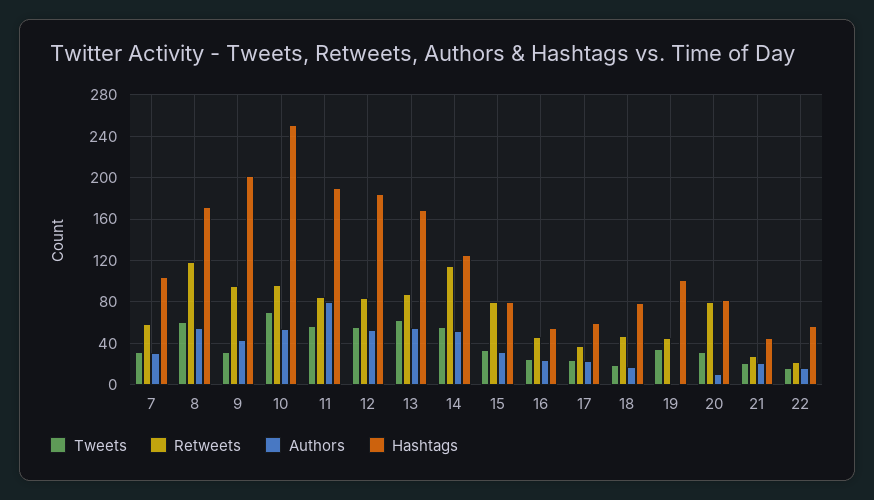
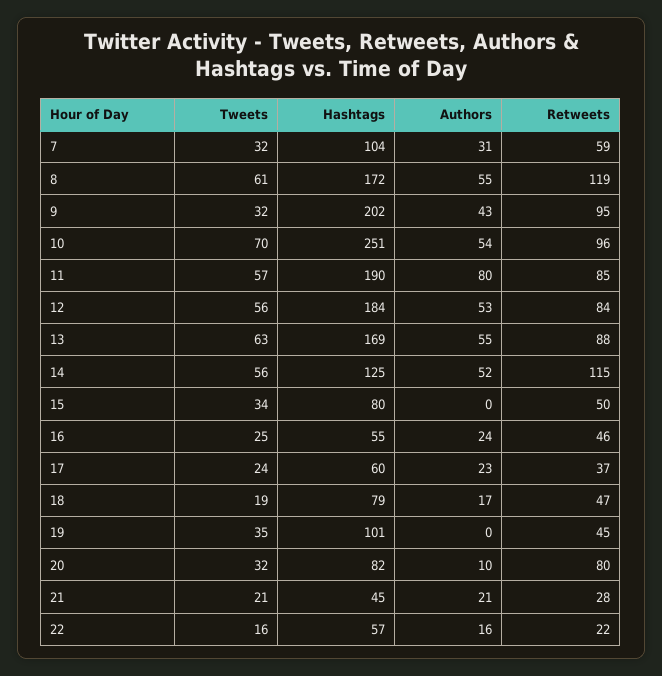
Retweets, 15: 80 -> 50
Authors, 15: 30 -> 0

